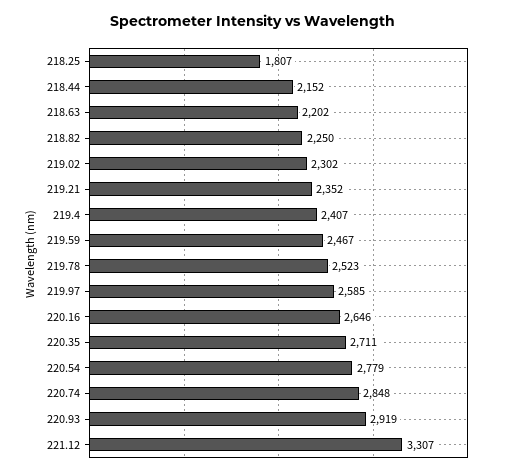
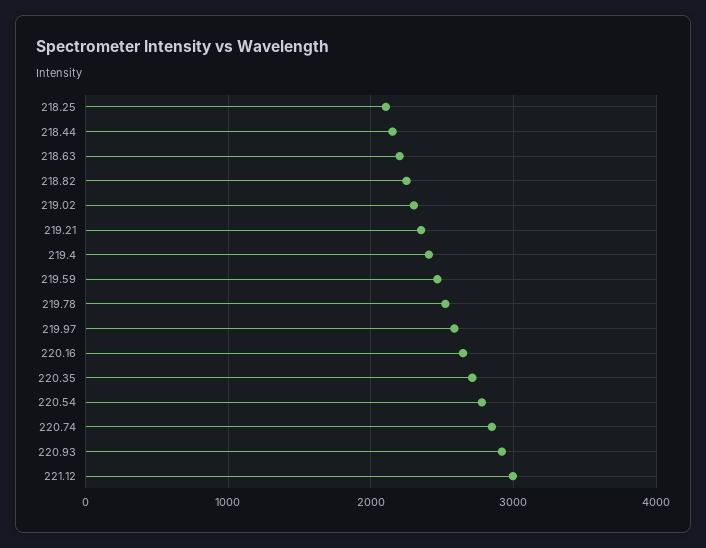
218.25: 1807 -> 2100
221.12: 3307 -> 3000

